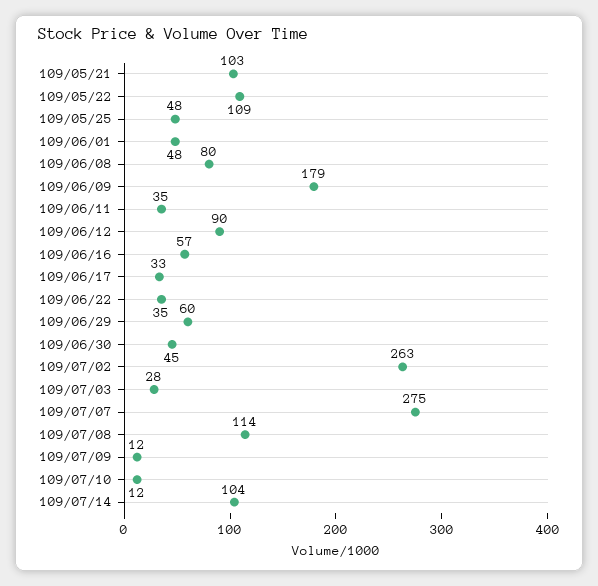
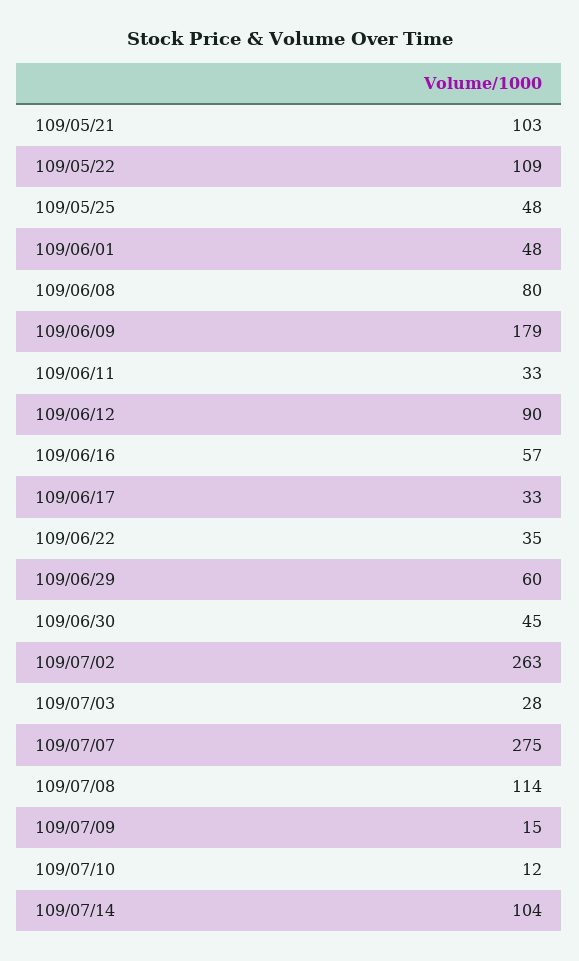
109/06/11: 35 -> 33
109/07/09: 12 -> 15

